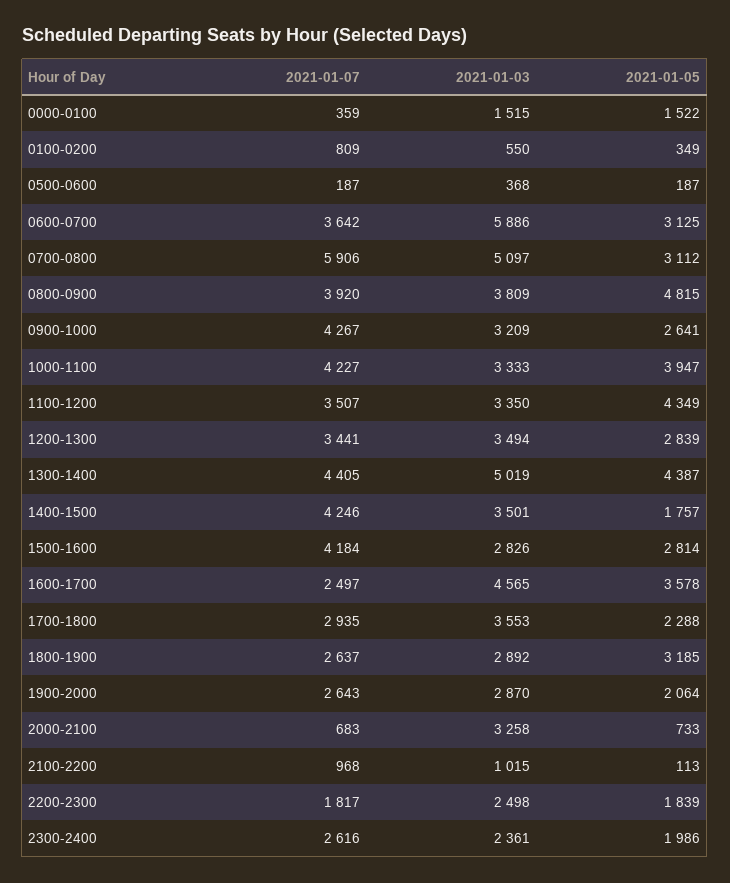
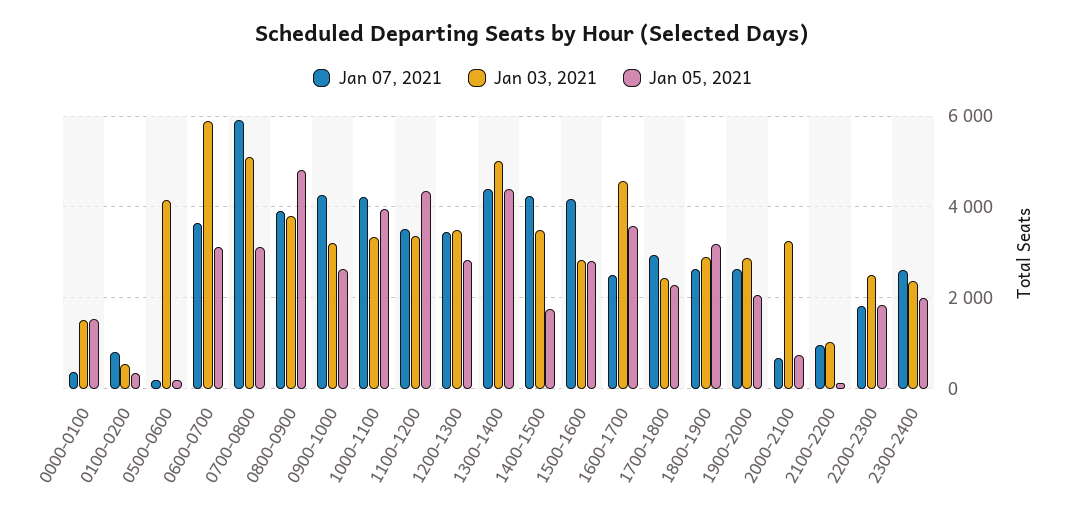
2021-01-03, 0500-0600: 368 -> 4200
2021-01-03, 1700-1800: 3553 -> 2400

